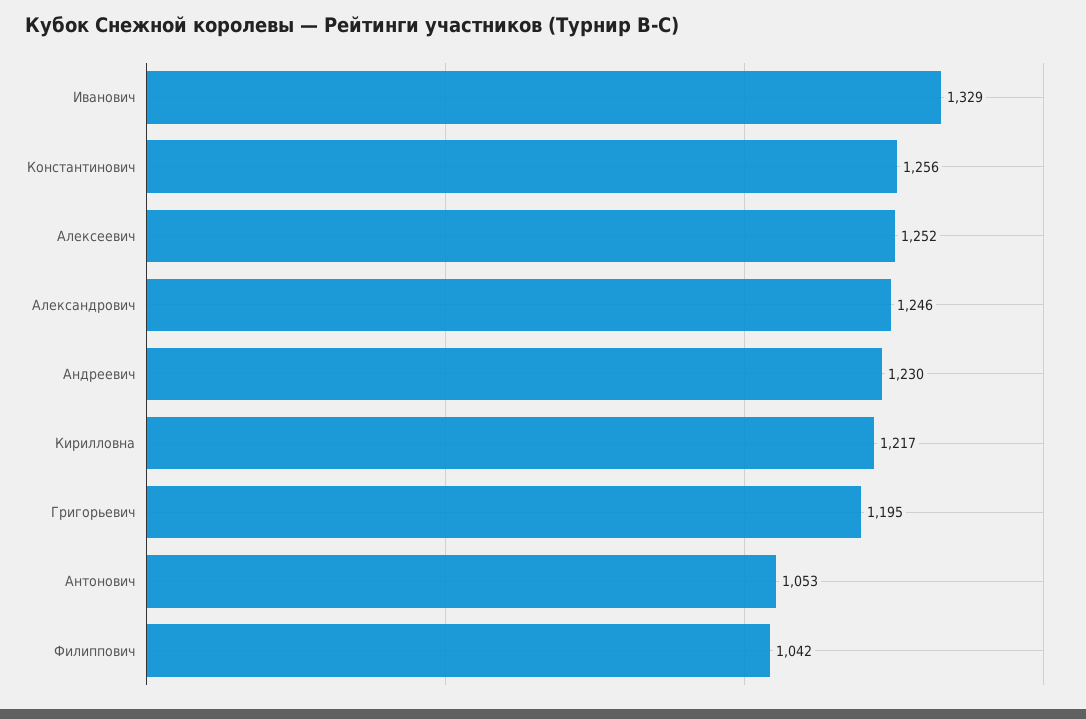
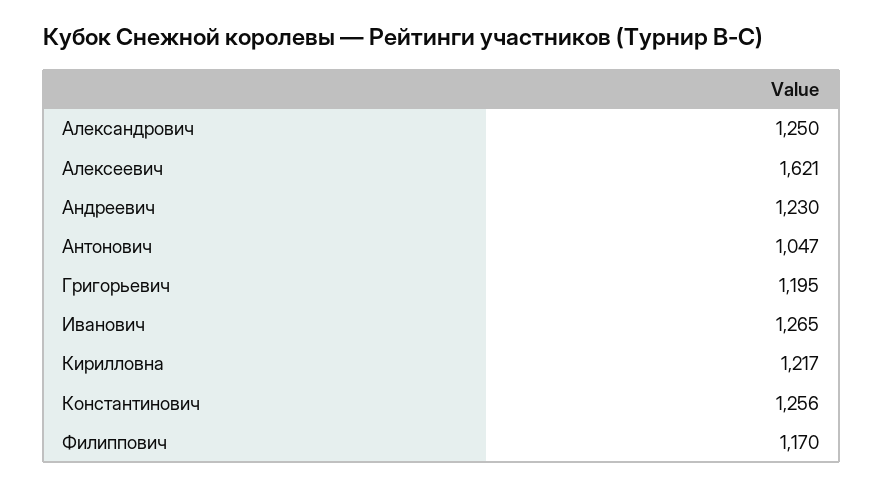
Иванович: 1329 -> 1265
Алексеевич: 1252 -> 1621
Александрович: 1246 -> 1250
Антонович: 1053 -> 1047
Филиппович: 1042 -> 1170

